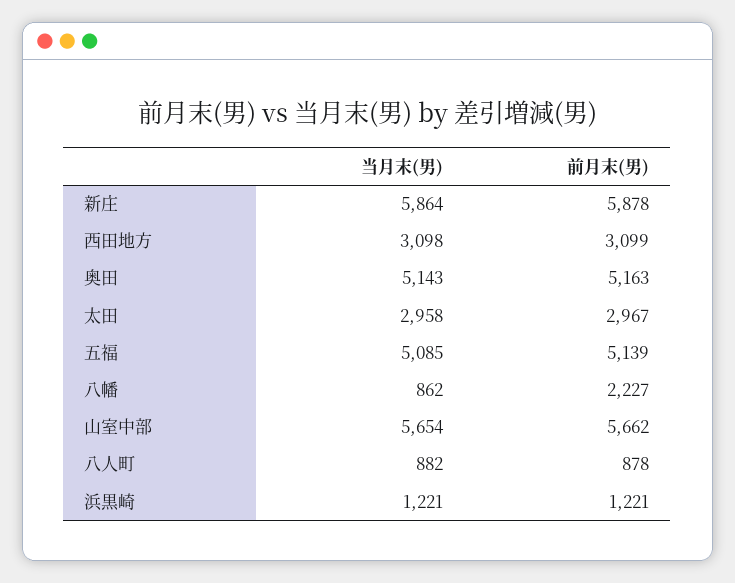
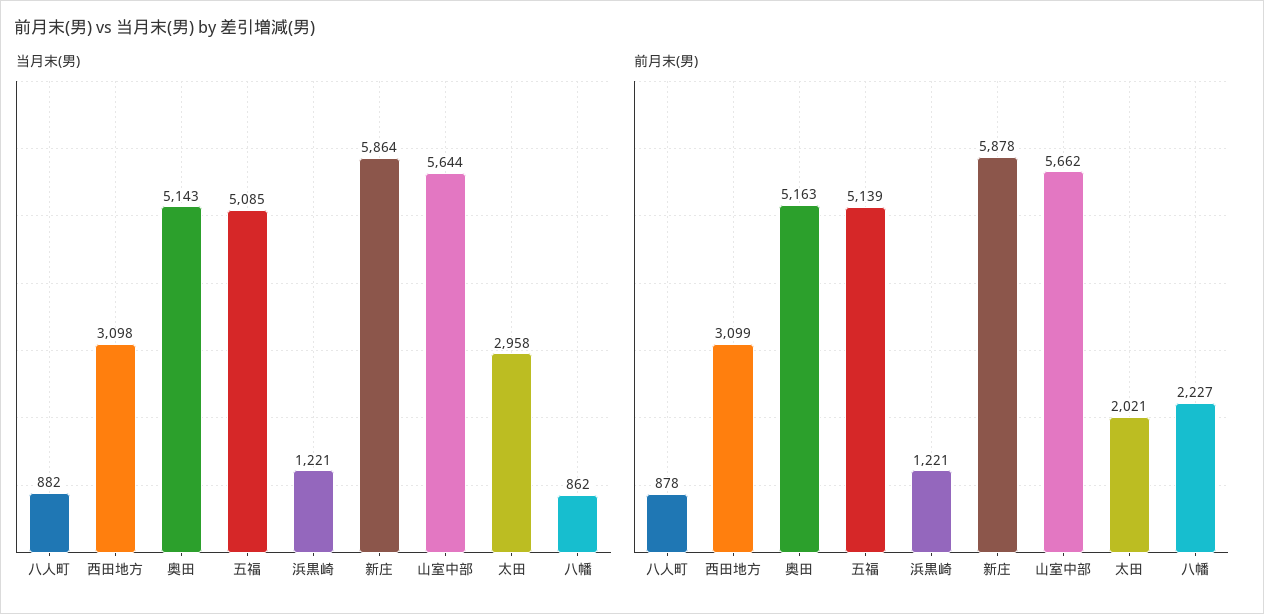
前月末(男), 太田: 2967 -> 2021
当月末(男), 山室中部: 5654 -> 5644

